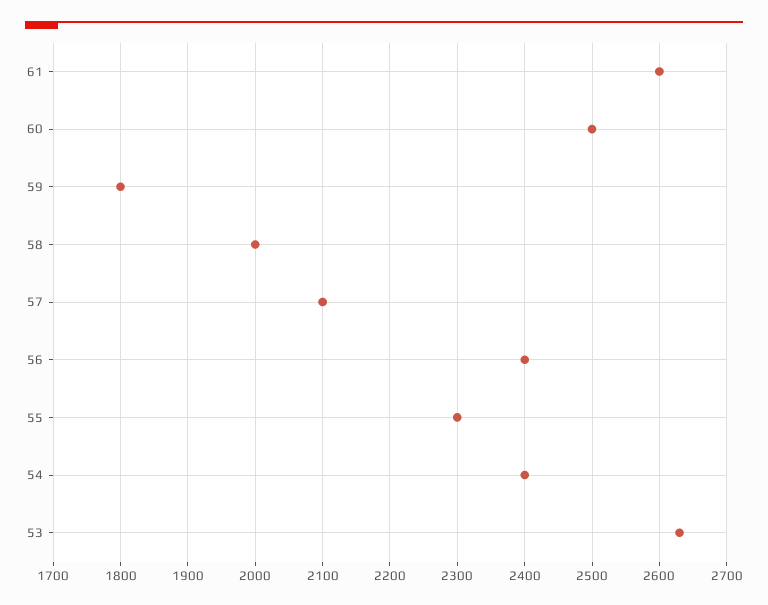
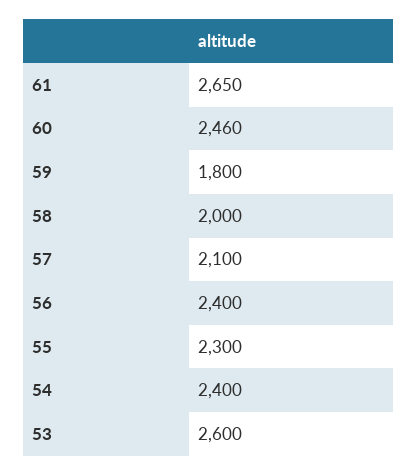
61: 2600 -> 2650
60: 2500 -> 2460
53: 2630 -> 2600

